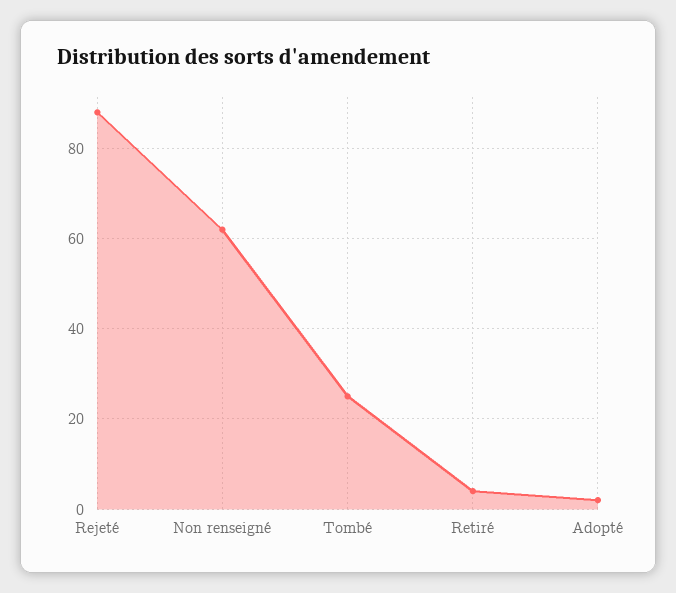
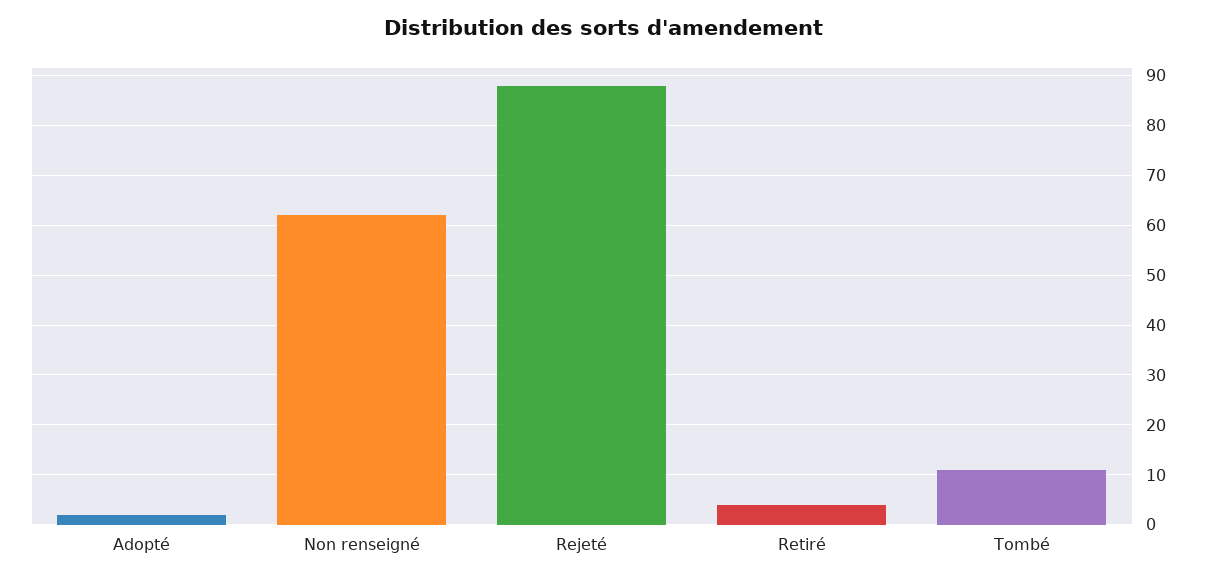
Tombé: 25 -> 10

